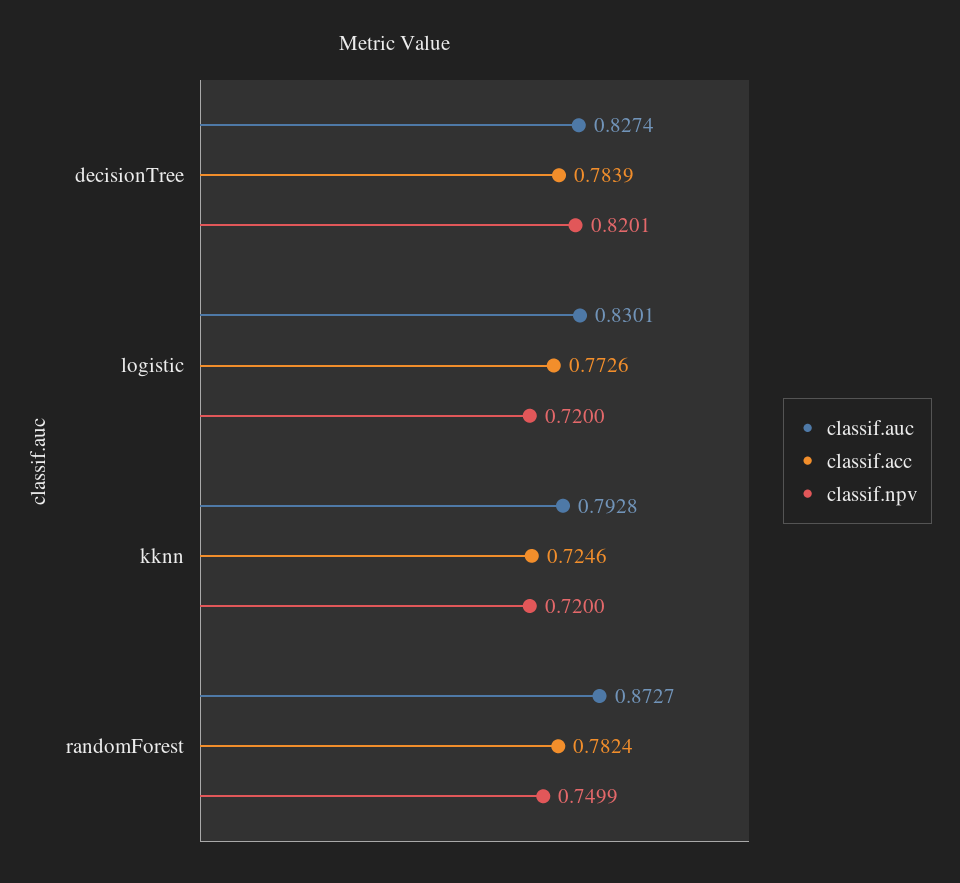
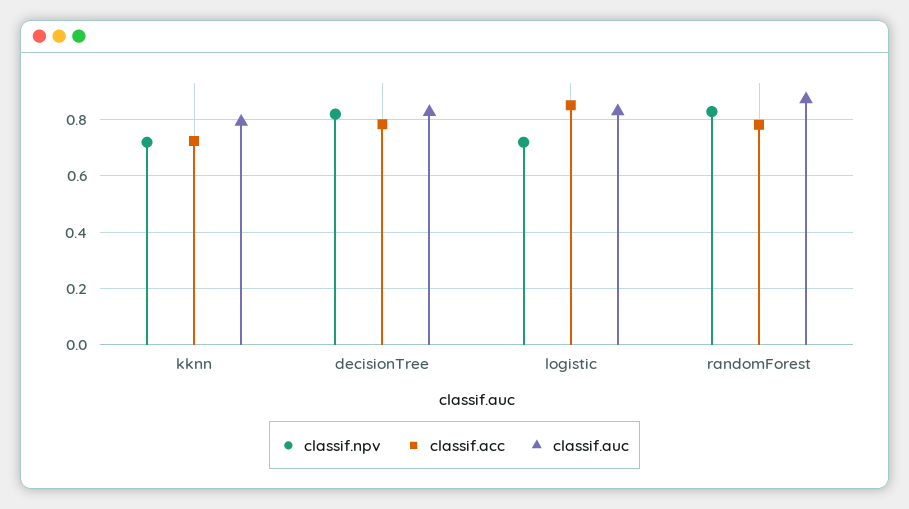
classif.acc, logistic: 0.7726 -> 0.85
classif.npv, randomForest: 0.7499 -> 0.825

